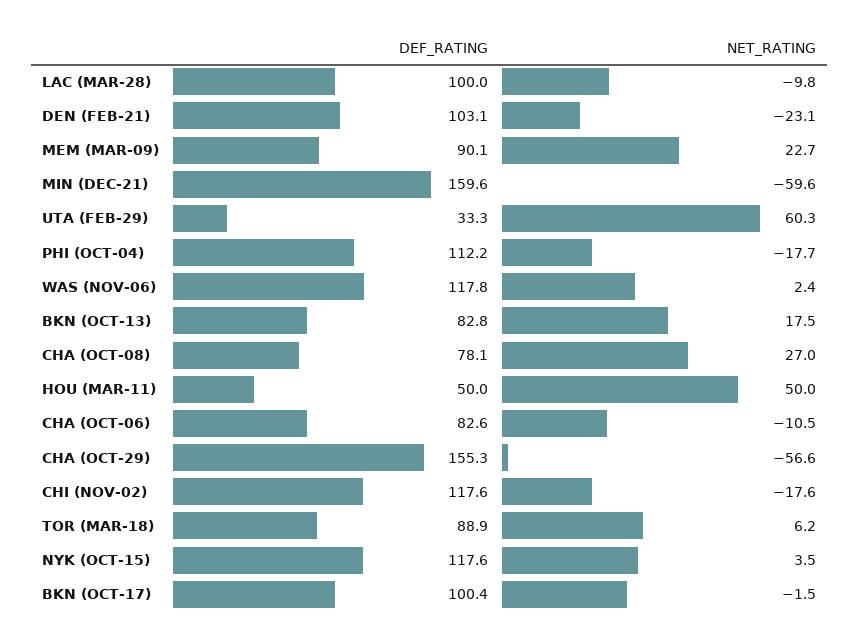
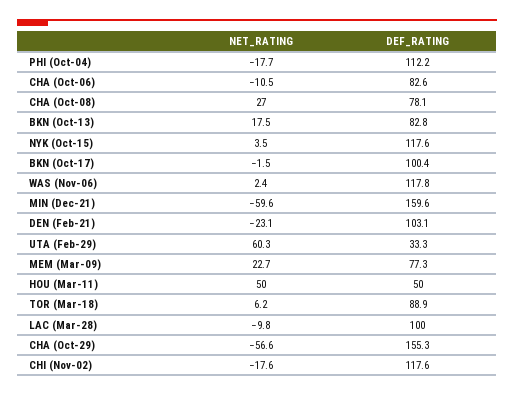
DEF_RATING, MEM (MAR-09): 90.1 -> 77.3

